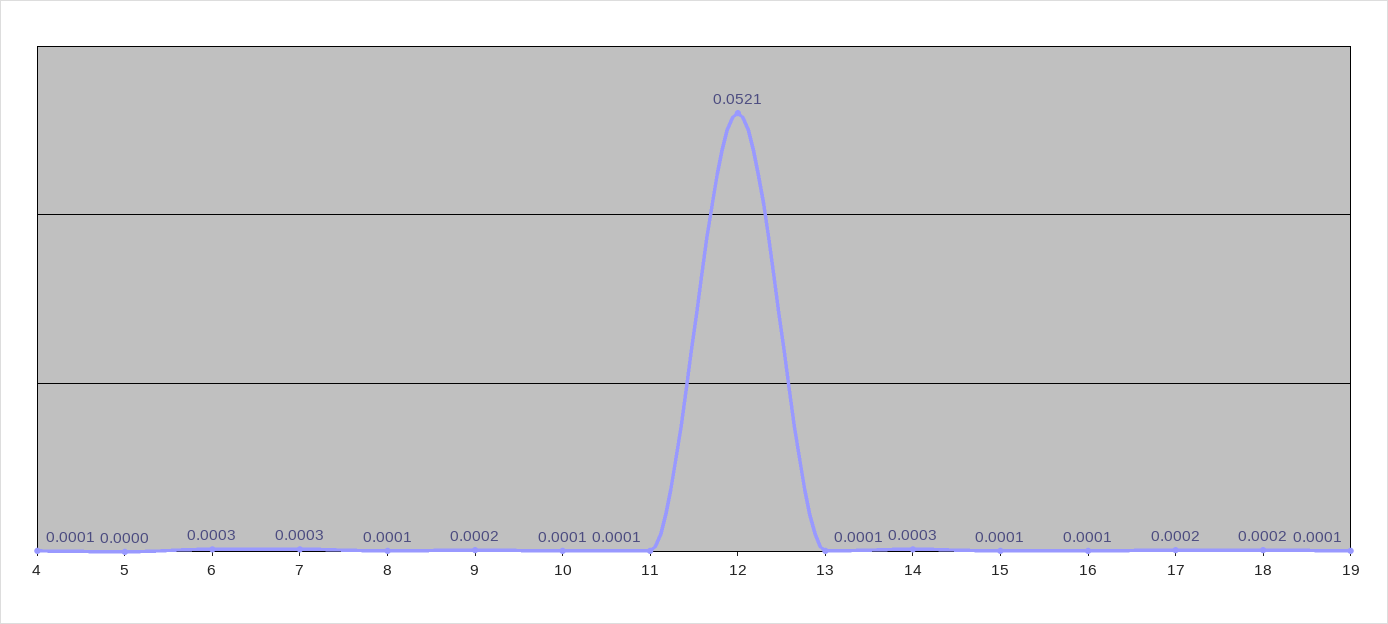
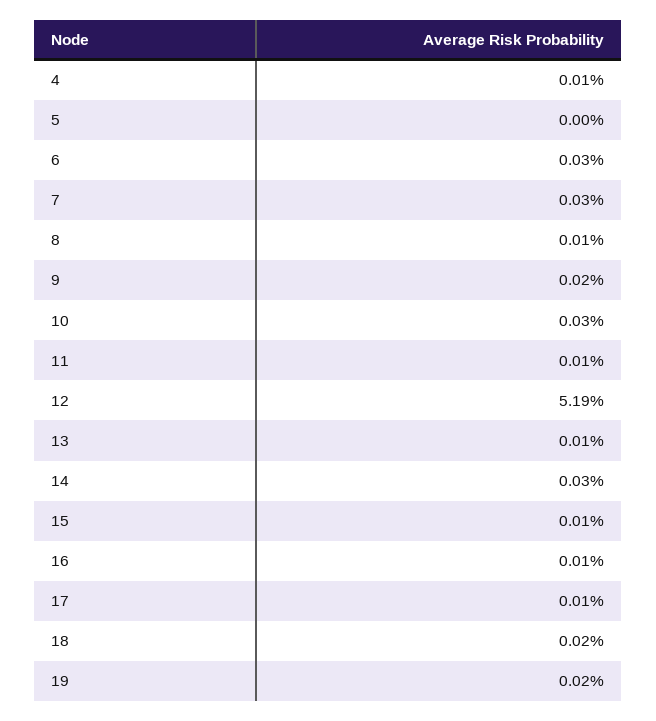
10: 0.0001 -> 0.0003
12: 0.0521 -> 0.0519
17: 0.0002 -> 0.0001
19: 0.0001 -> 0.0002

